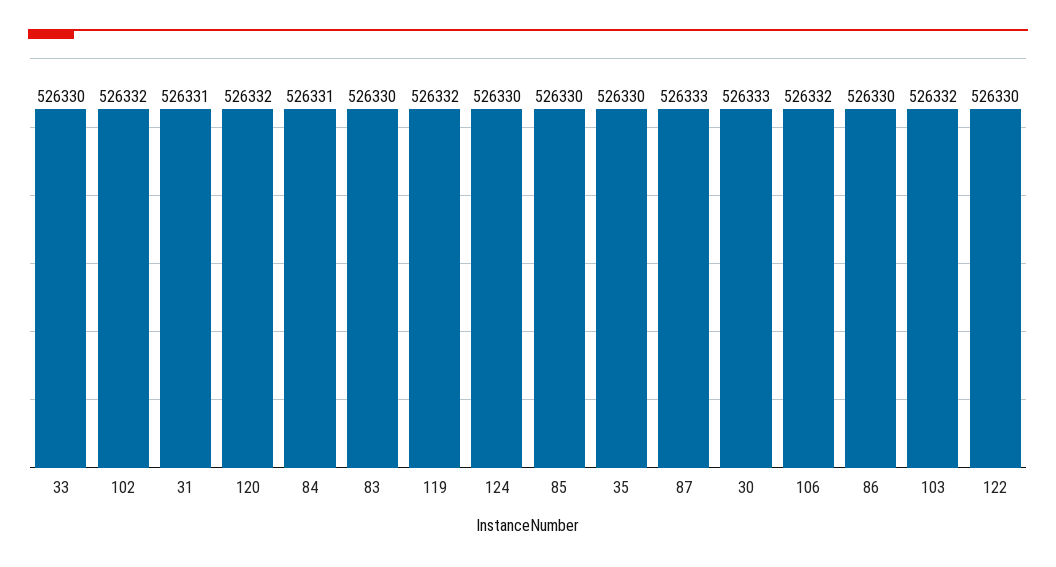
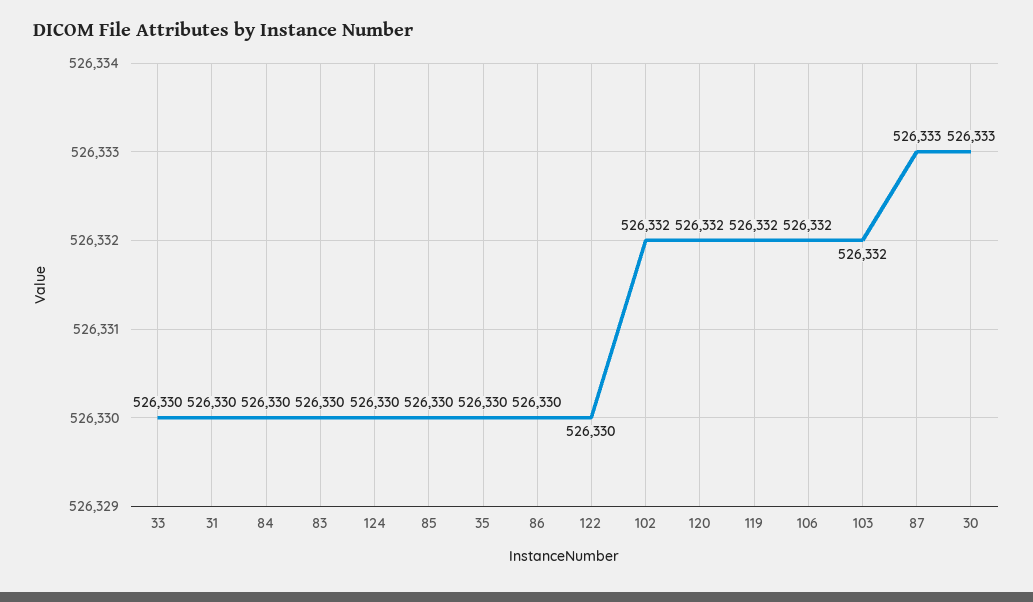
31: 526331 -> 526330
84: 526331 -> 526330

